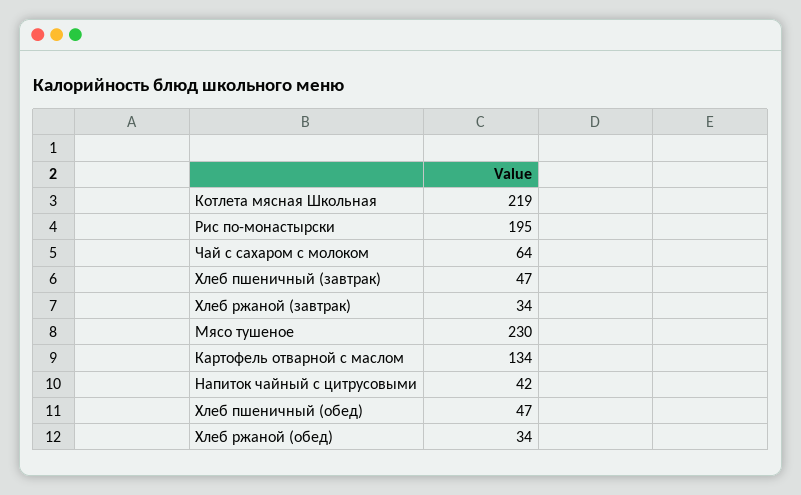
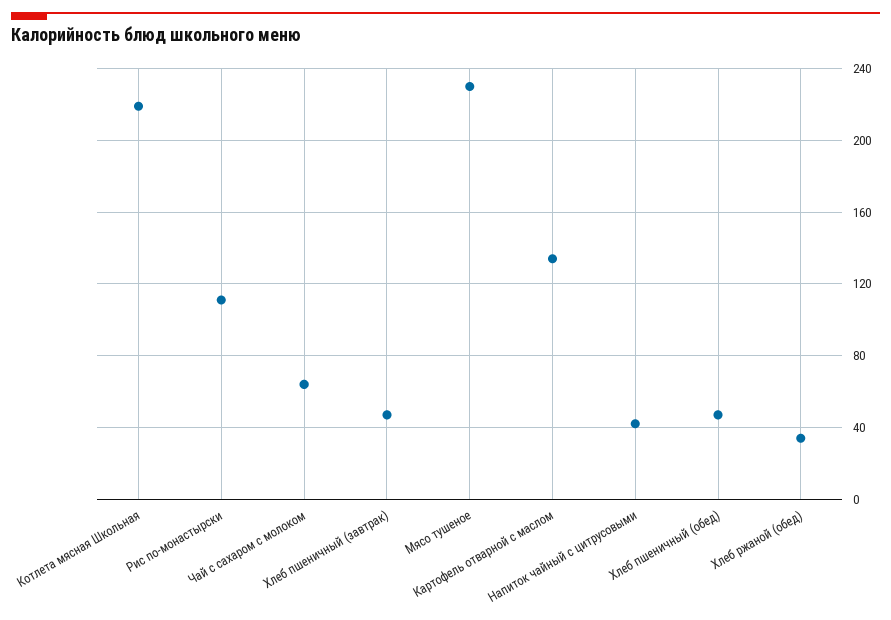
Рис по-монастырски: 195 -> 110
Хлеб ржаной (завтрак): 34 -> none

